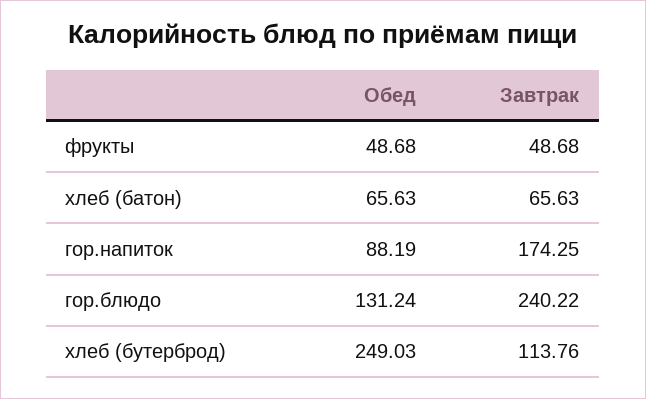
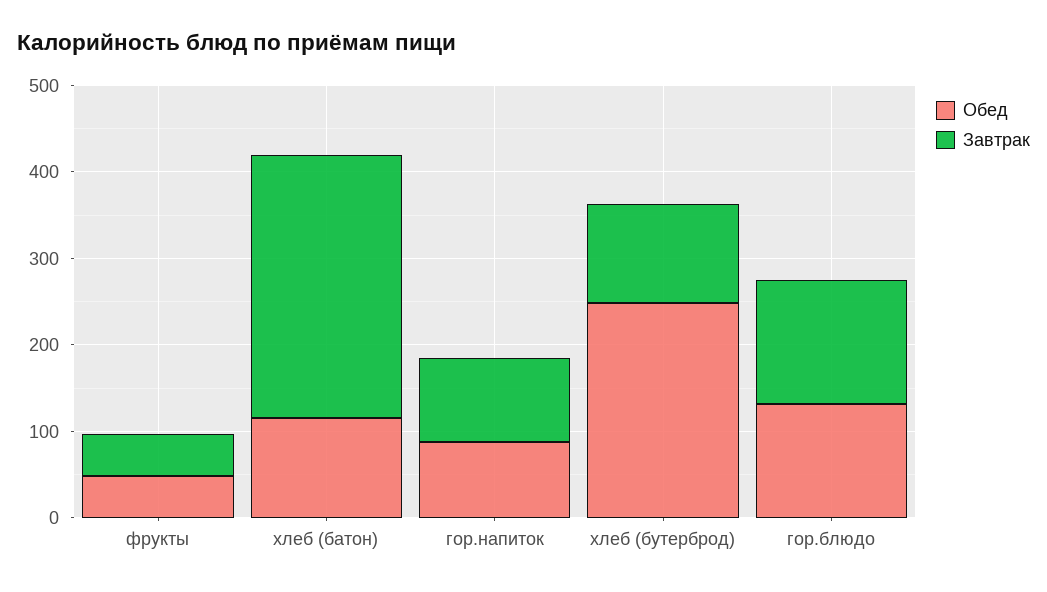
Обед, хлеб (батон): 65.63 -> 120
Завтрак, хлеб (батон): 65.63 -> 300
Завтрак, гор.напиток: 174.25 -> 100
Завтрак, гор.блюдо: 240.22 -> 140

